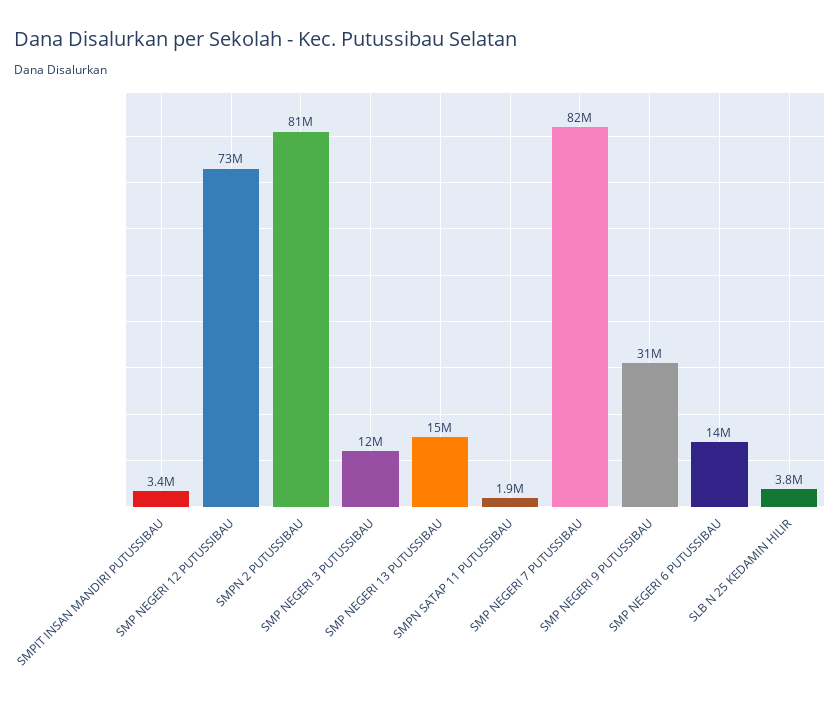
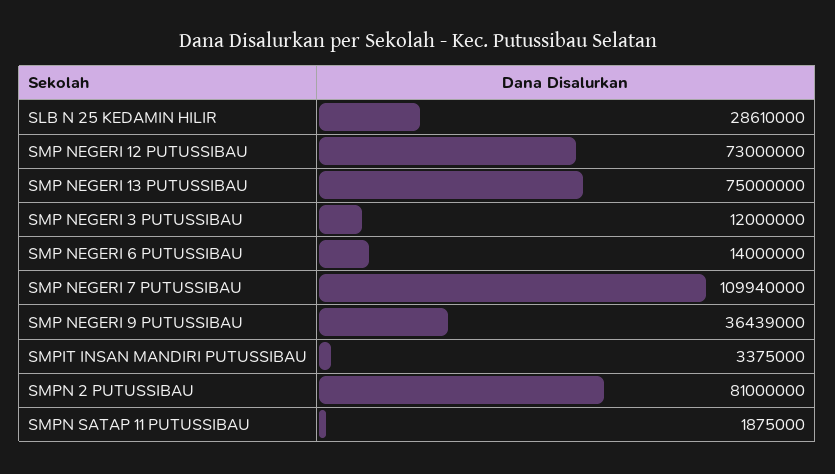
SMP NEGERI 13 PUTUSSIBAU: 15000000 -> 75000000
SMP NEGERI 7 PUTUSSIBAU: 82000000 -> 109940000
SMP NEGERI 9 PUTUSSIBAU: 31000000 -> 36439000
SLB N 25 KEDAMIN HILIR: 3800000 -> 28610000

